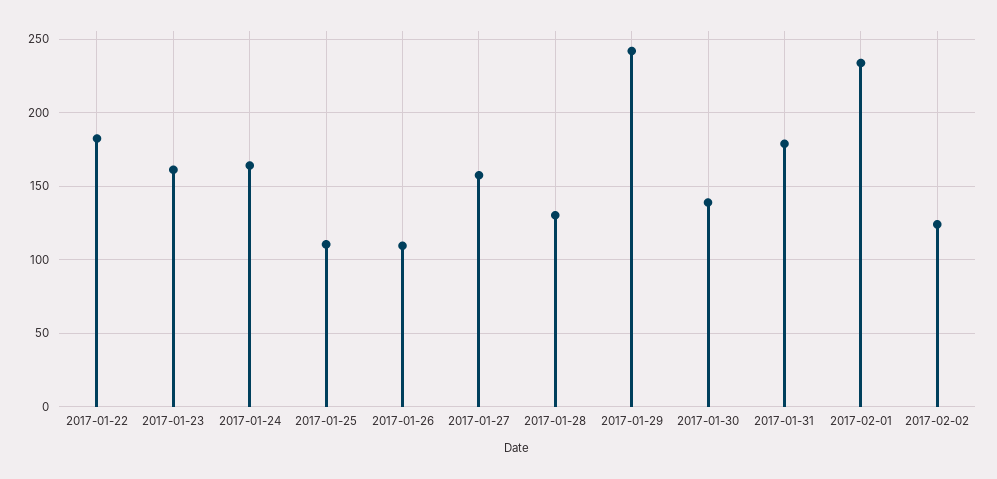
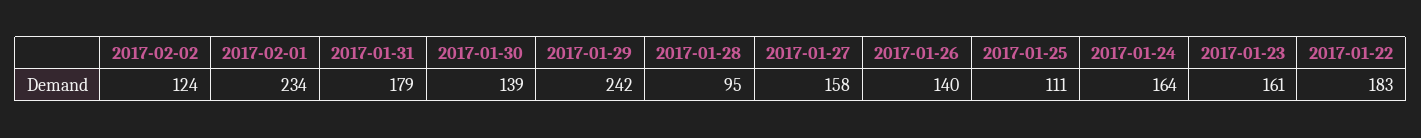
2017-01-26: 110 -> 140
2017-01-28: 130 -> 95

